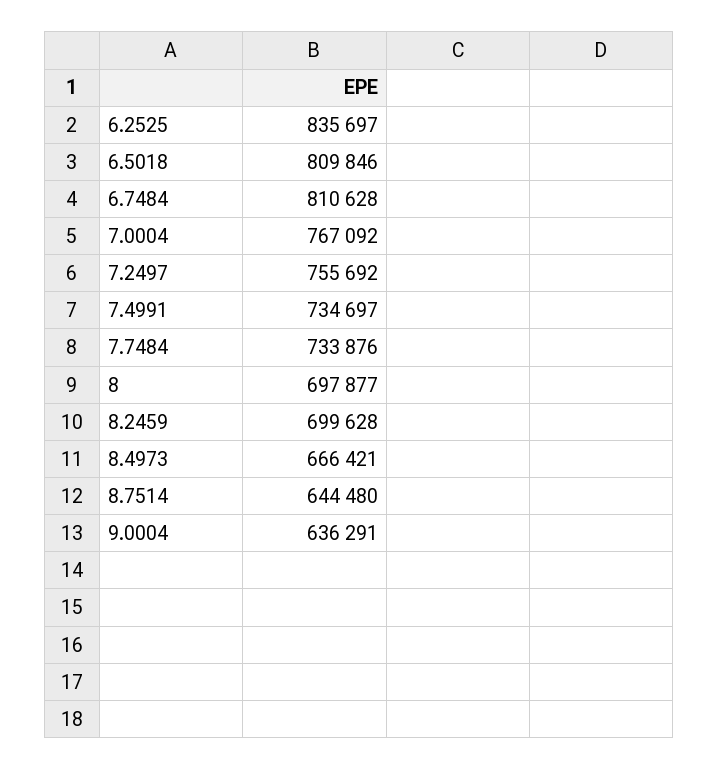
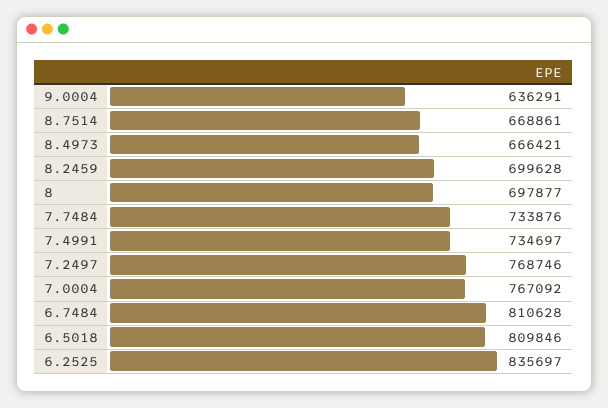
7.2497: 755692 -> 768746
8.7514: 644480 -> 668861

